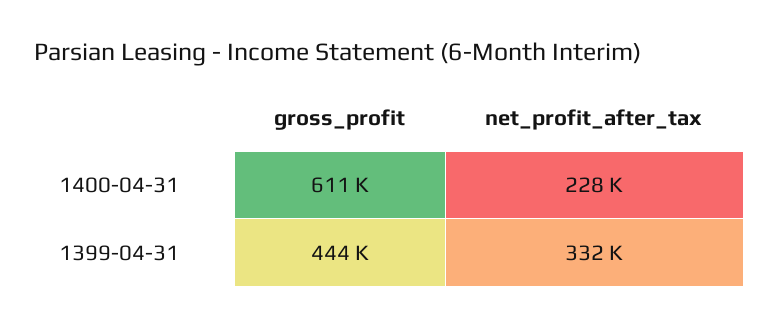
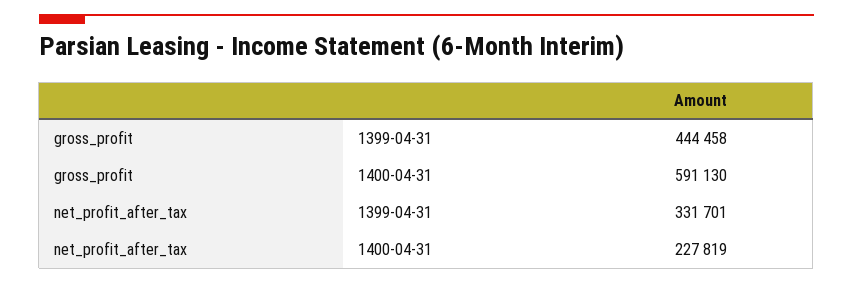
gross_profit, 1400-04-31: 611000 -> 591130

